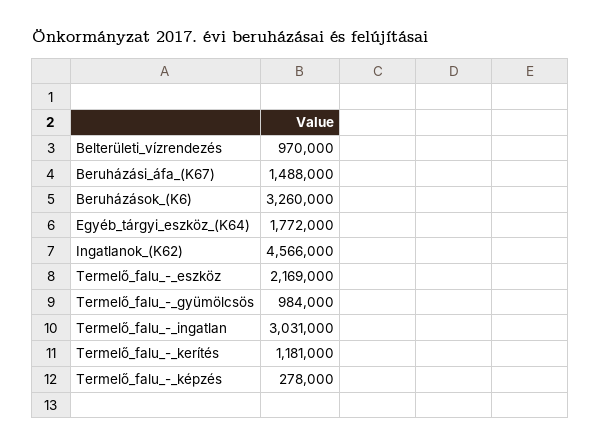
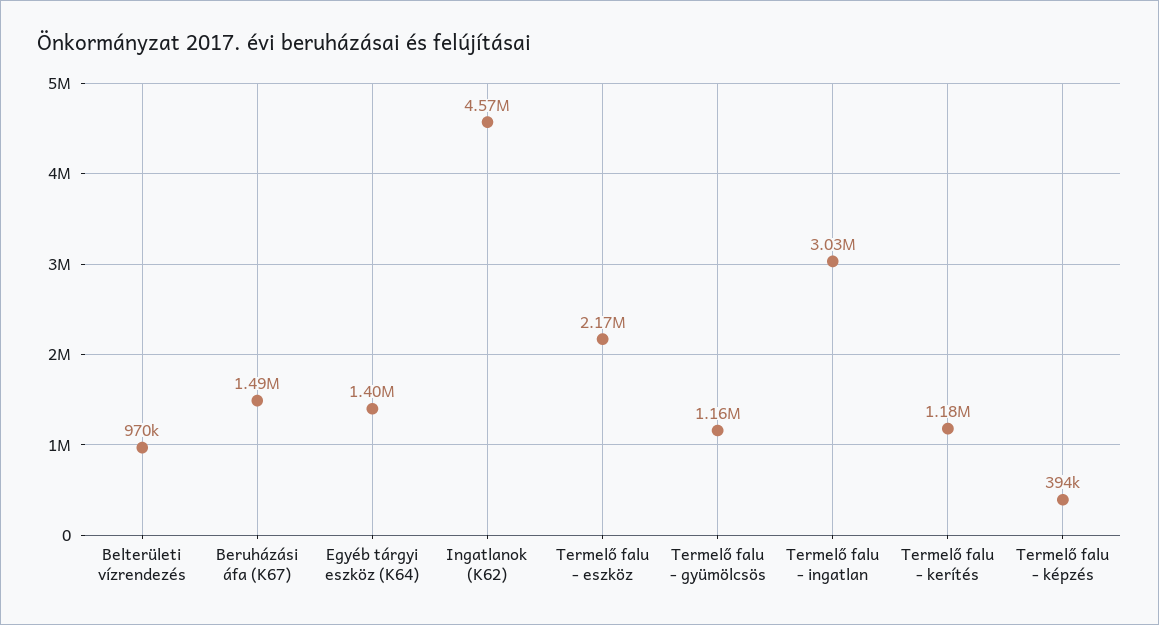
Beruházások_(K6): 3260000 -> none
Egyéb_tárgyi_eszköz_(K64): 1772000 -> 1400000
Termelő_falu_-_gyümölcsös: 984000 -> 1160000
Termelő_falu_-_képzés: 278000 -> 394000

